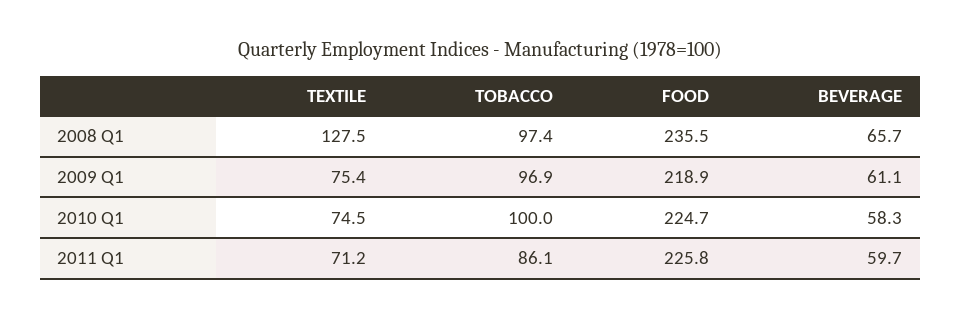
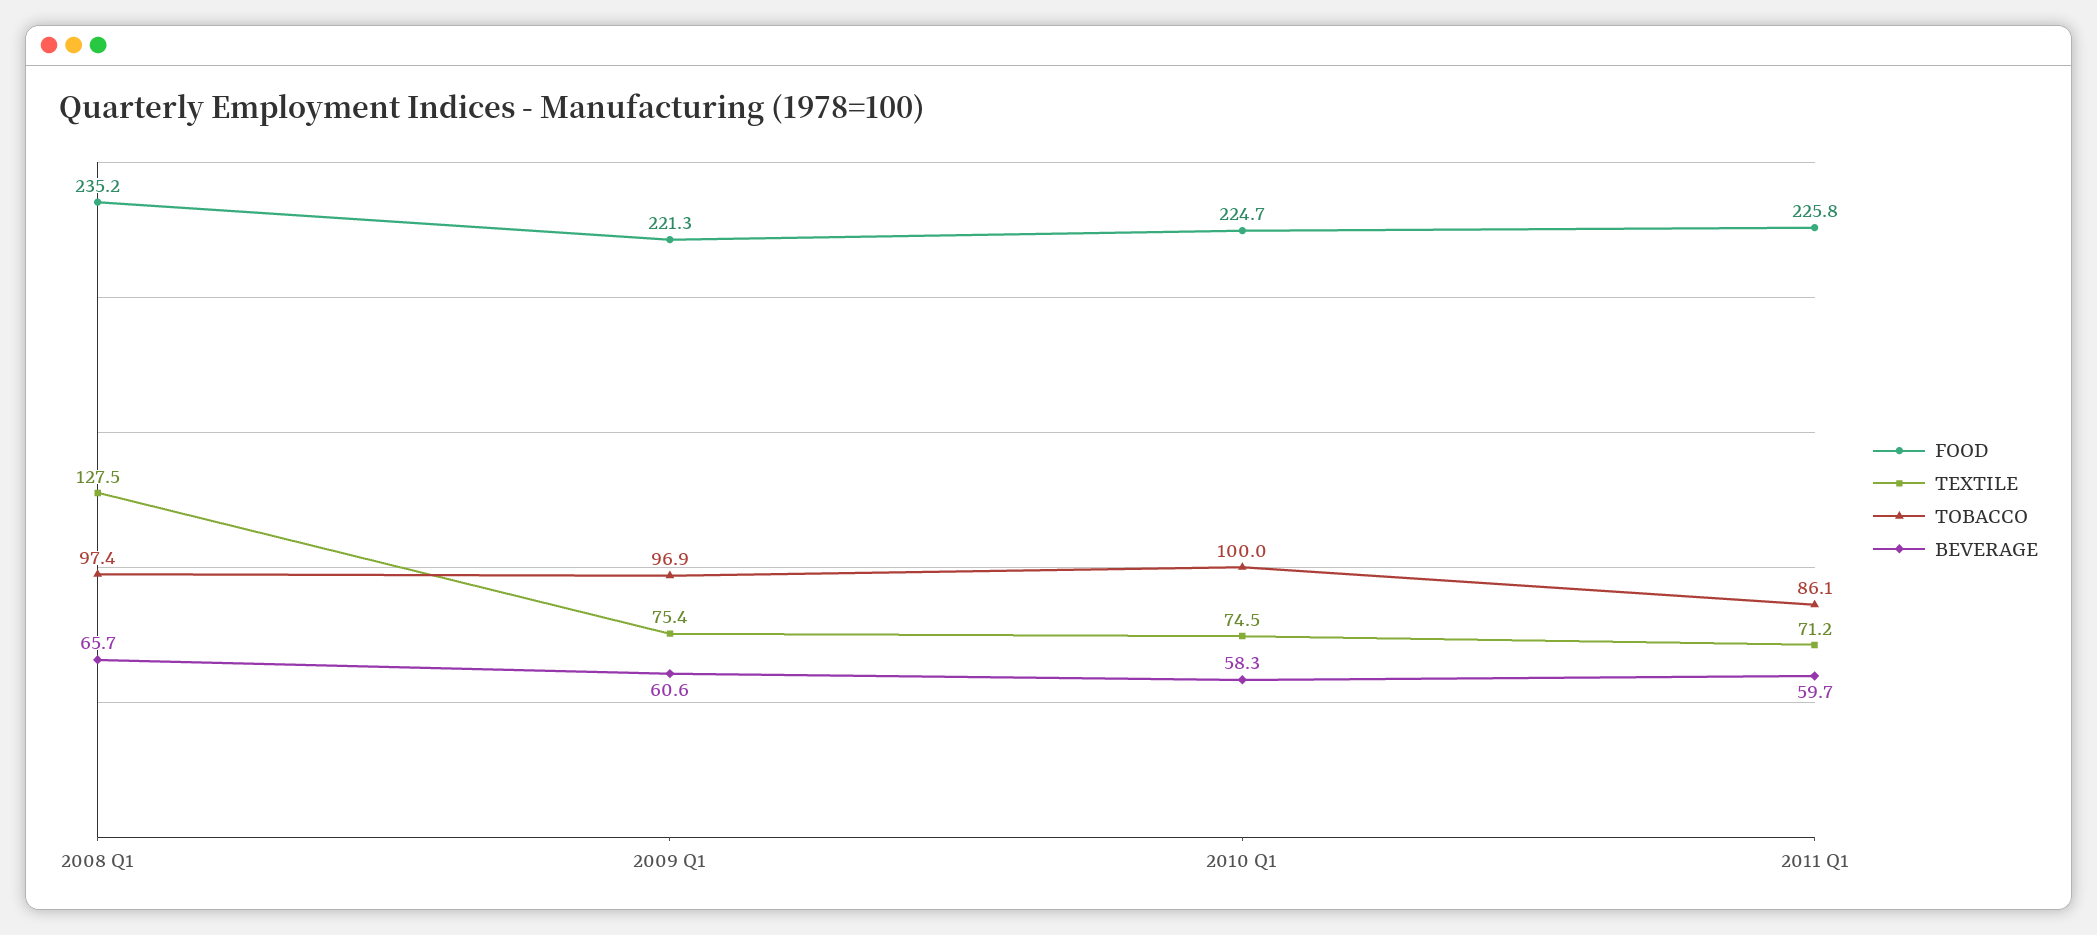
FOOD, 2008 Q1: 235.5 -> 235.2
FOOD, 2009 Q1: 218.9 -> 221.3
BEVERAGE, 2009 Q1: 61.1 -> 60.6

